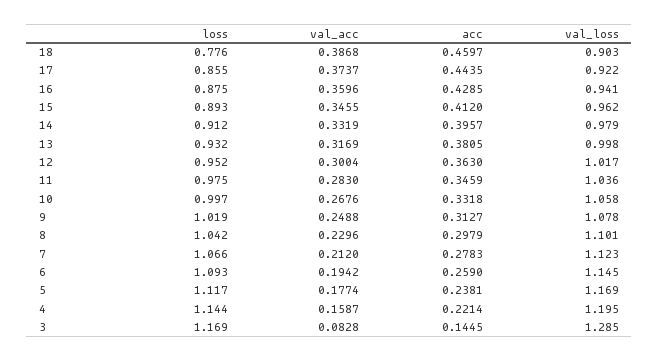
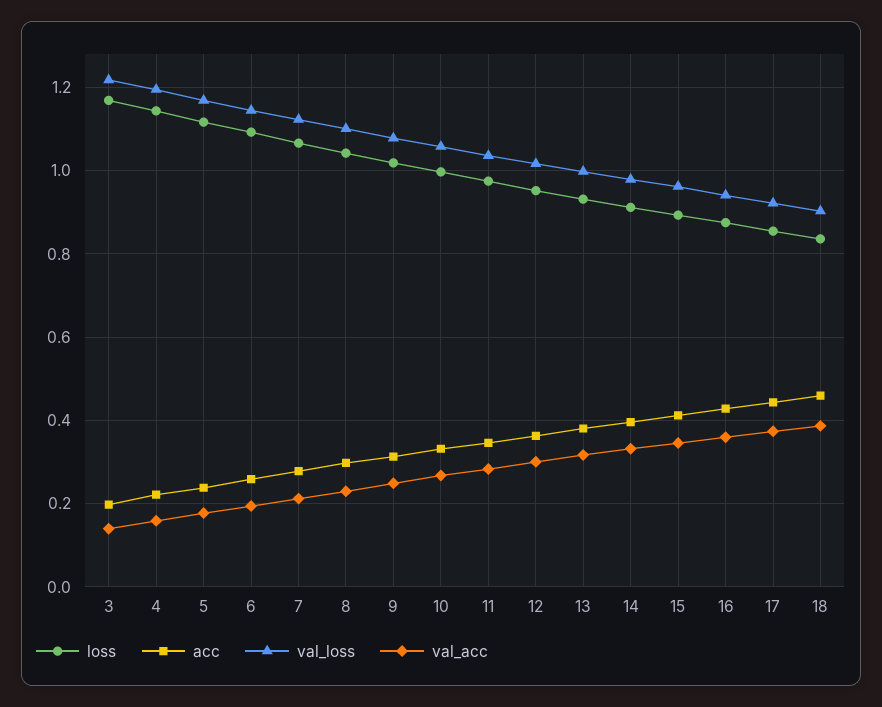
loss, 18: 0.776 -> 0.84
val_acc, 3: 0.0828 -> 0.14
acc, 3: 0.1445 -> 0.2
val_loss, 3: 1.285 -> 1.22

